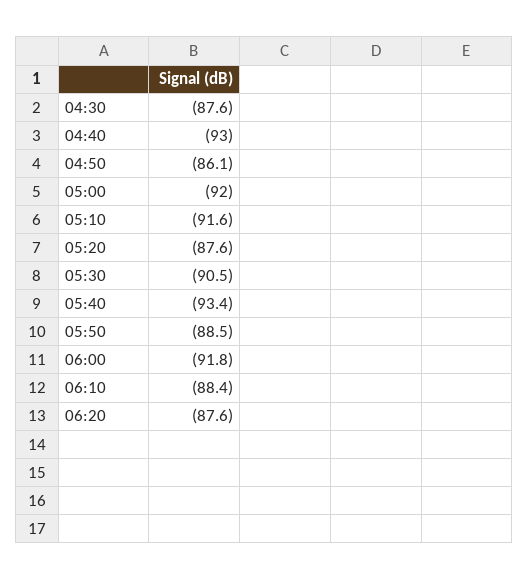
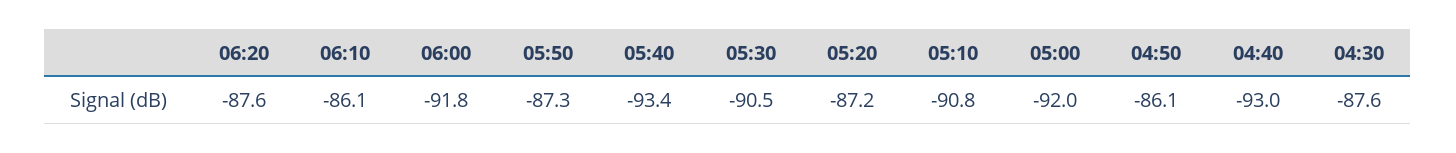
05:10: -91.6 -> -90.8
05:20: -87.6 -> -87.2
05:50: -88.5 -> -87.3
06:10: -88.4 -> -86.1

